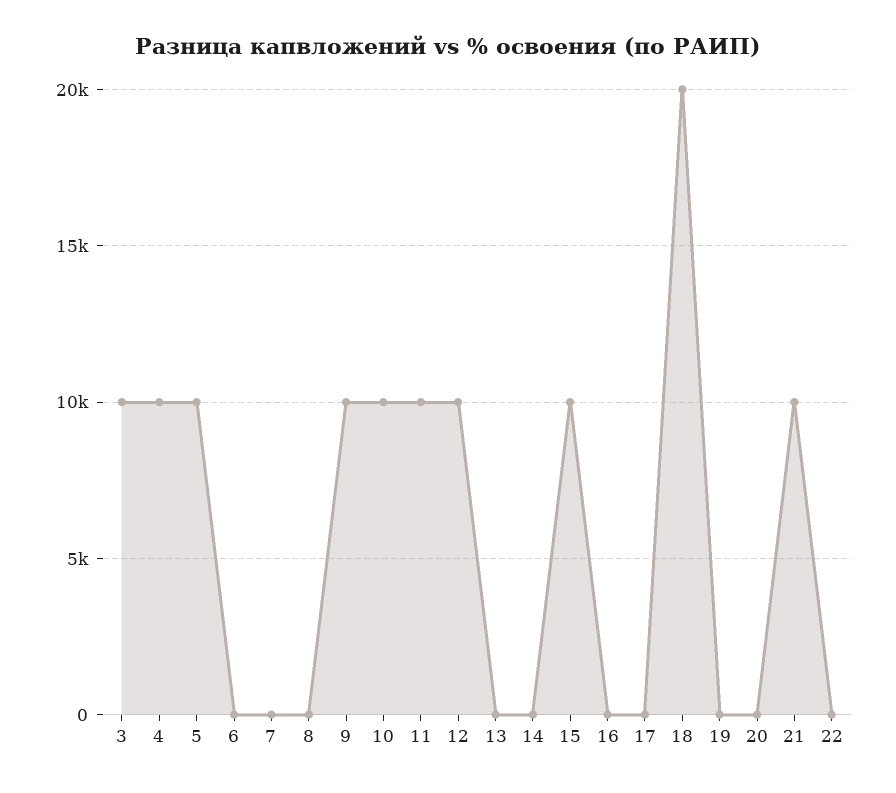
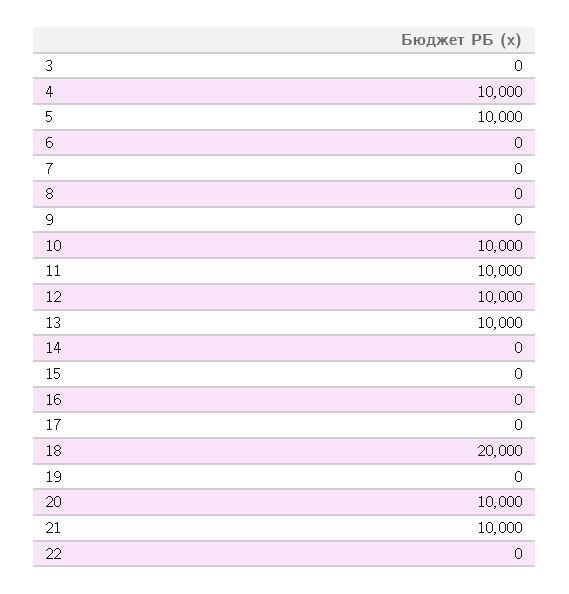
3: 10000 -> 0
9: 10000 -> 0
13: 0 -> 10000
15: 10000 -> 0
20: 0 -> 10000

